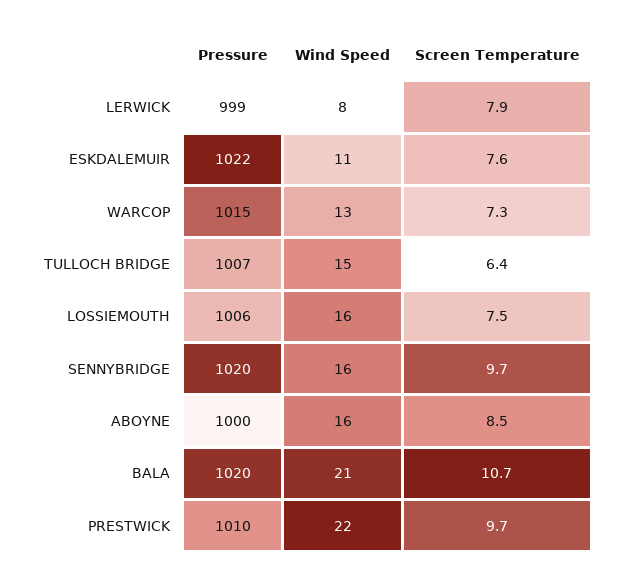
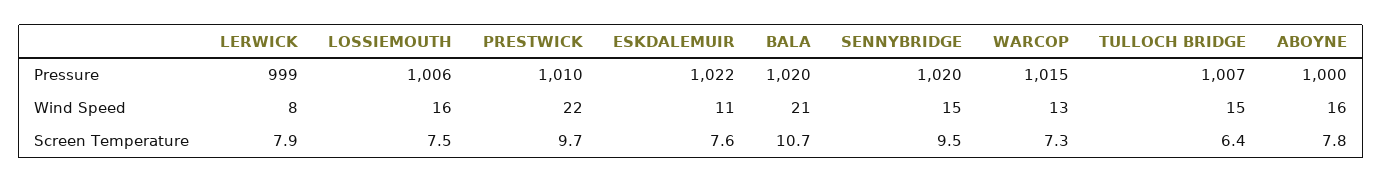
Wind Speed, SENNYBRIDGE: 16 -> 15
Screen Temperature, SENNYBRIDGE: 9.7 -> 9.5
Screen Temperature, ABOYNE: 8.5 -> 7.8

